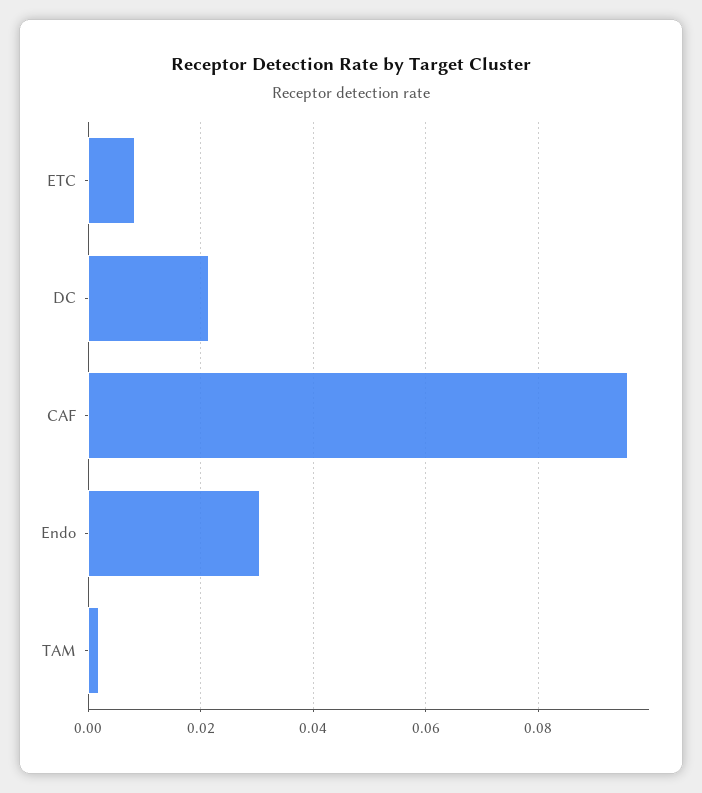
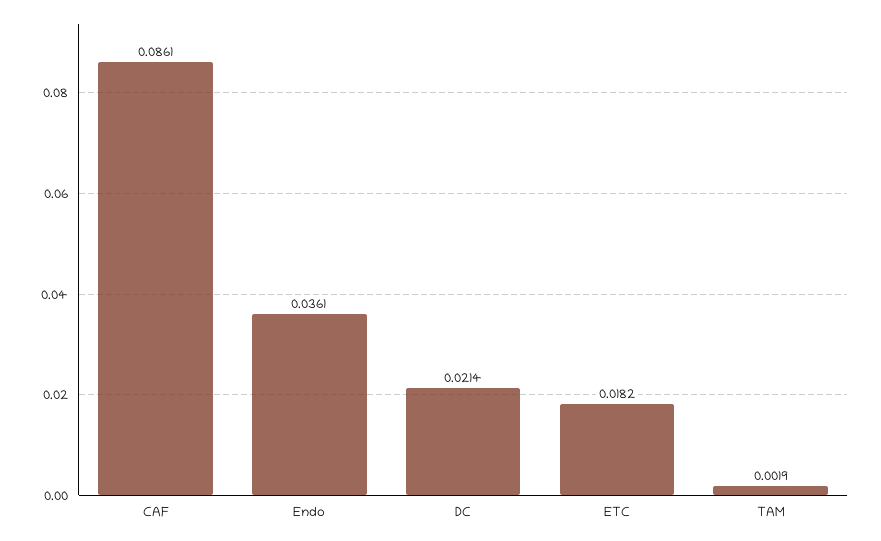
ETC: 0.008 -> 0.0182
CAF: 0.096 -> 0.0861
Endo: 0.03 -> 0.0361

